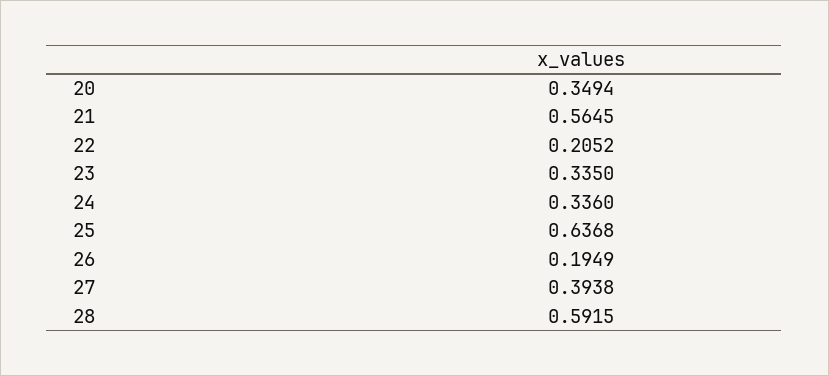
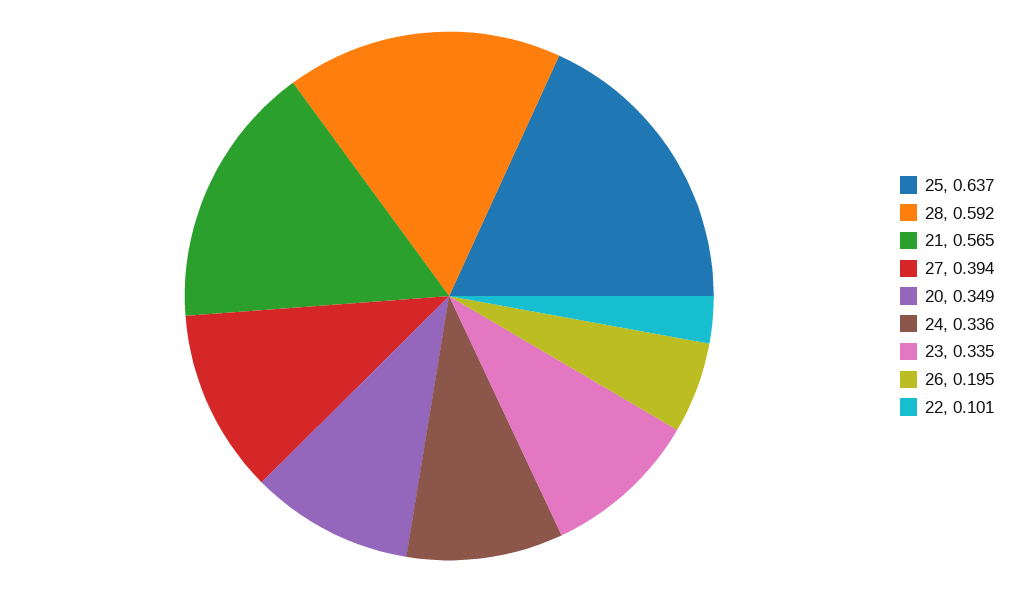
22: 0.2052 -> 0.101

